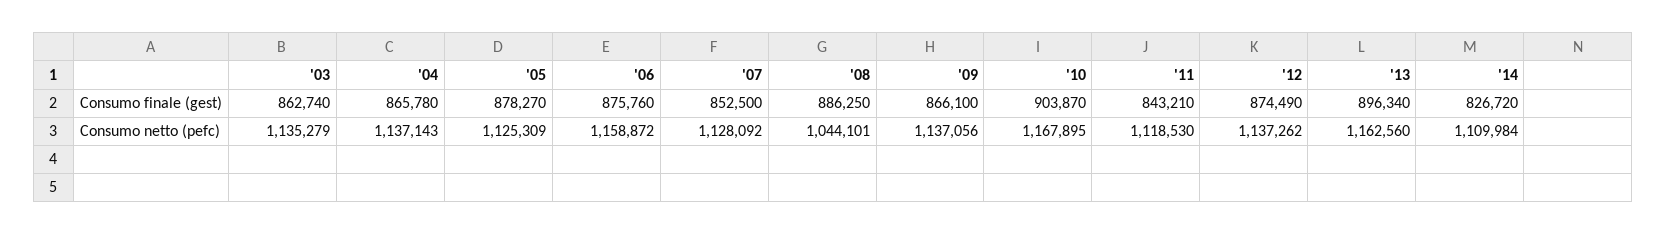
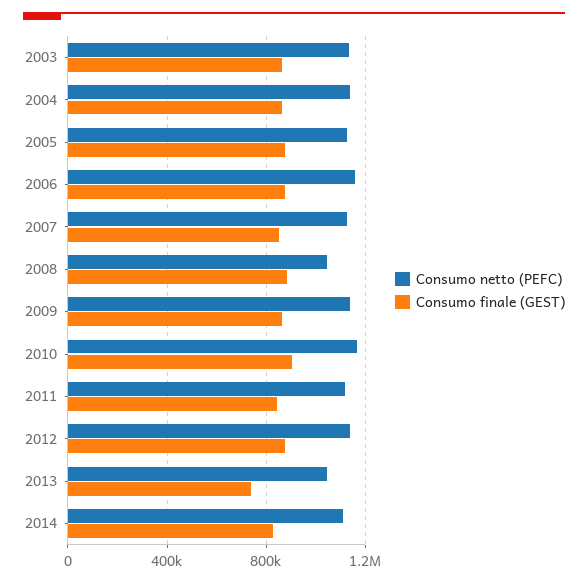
Consumo finale (gest), '13: 896340 -> 750000
Consumo netto (pefc), '13: 1162560 -> 1050000

